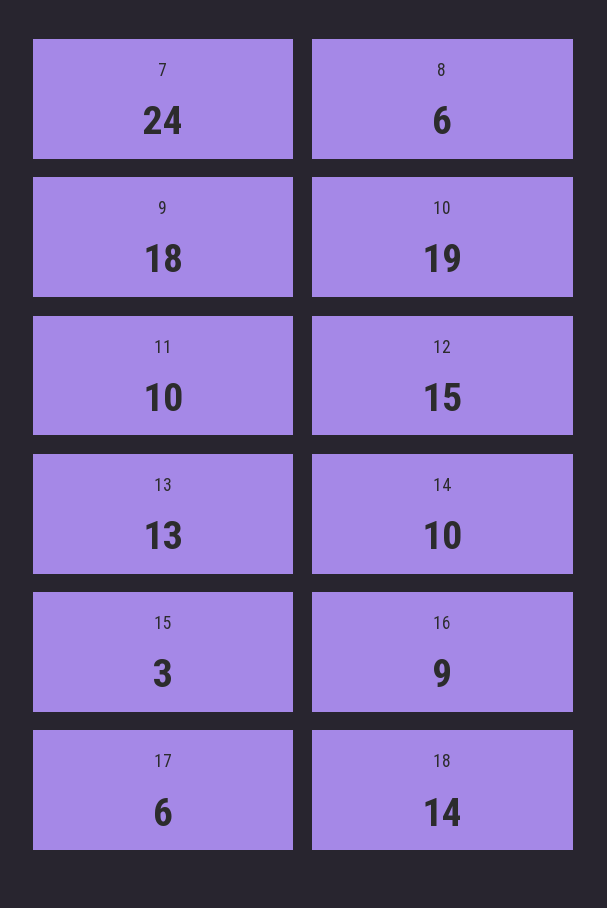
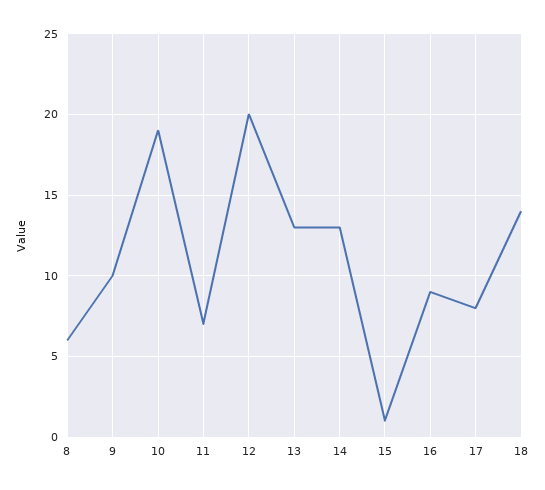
7: 24 -> none
9: 18 -> 10
11: 10 -> 7
12: 15 -> 20
14: 10 -> 13
15: 3 -> 1
17: 6 -> 8

